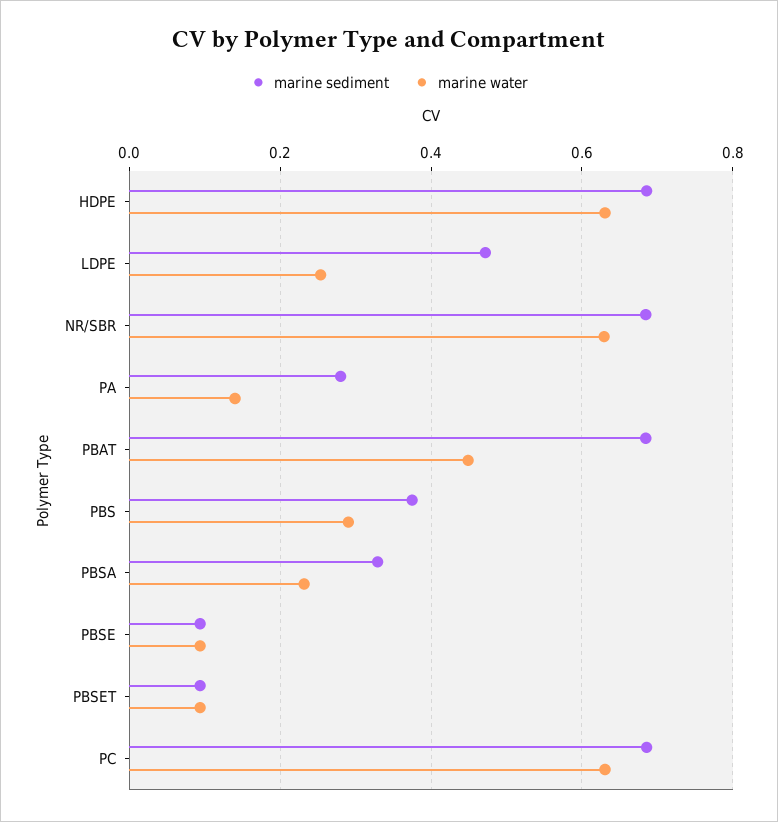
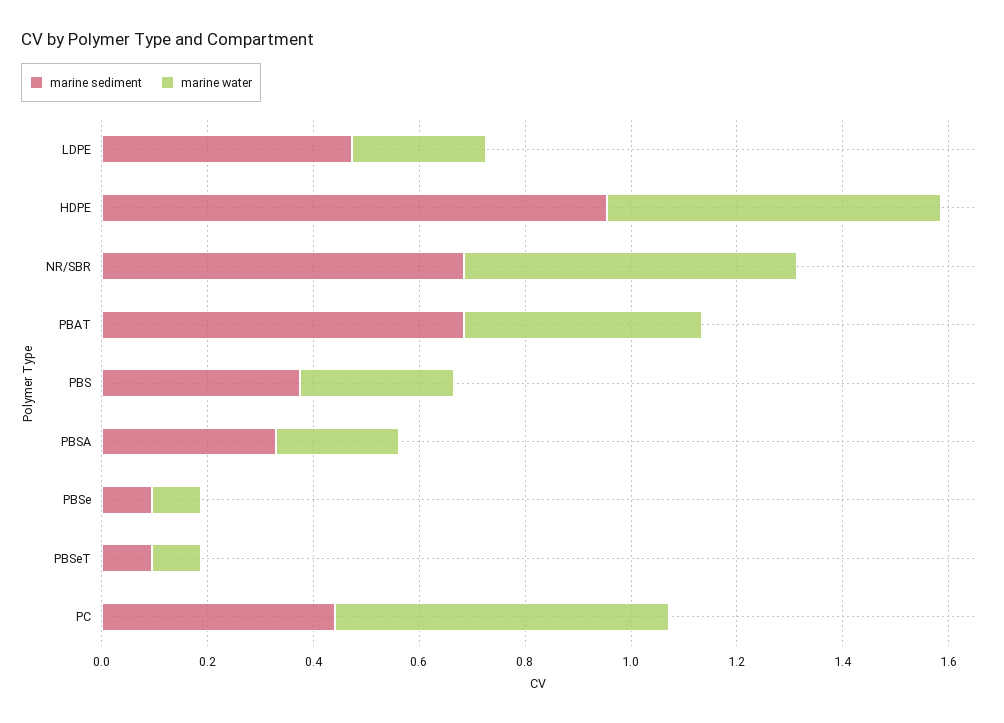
marine sediment, HDPE: 0.68 -> 0.95
marine sediment, PA: 0.28 -> none
marine water, PA: 0.14 -> none
marine sediment, PC: 0.68 -> 0.45

